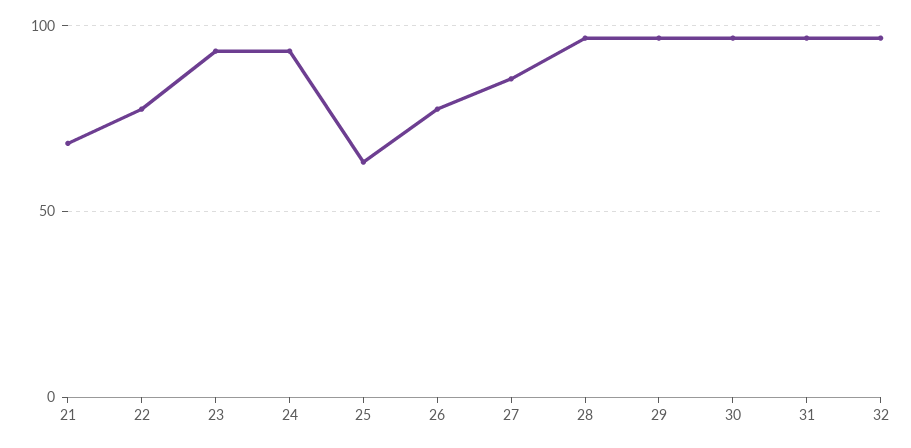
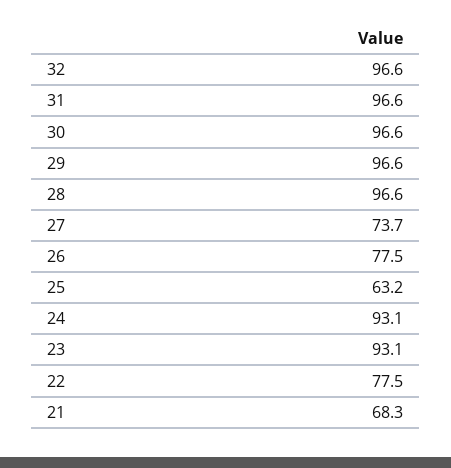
27: 85 -> 73.7

